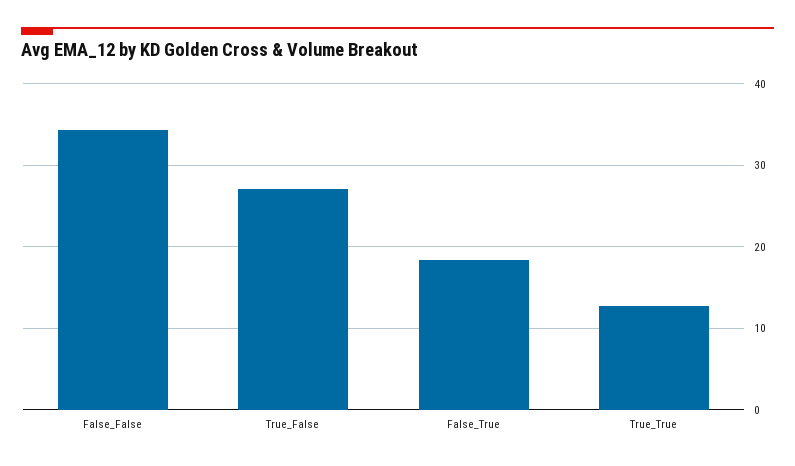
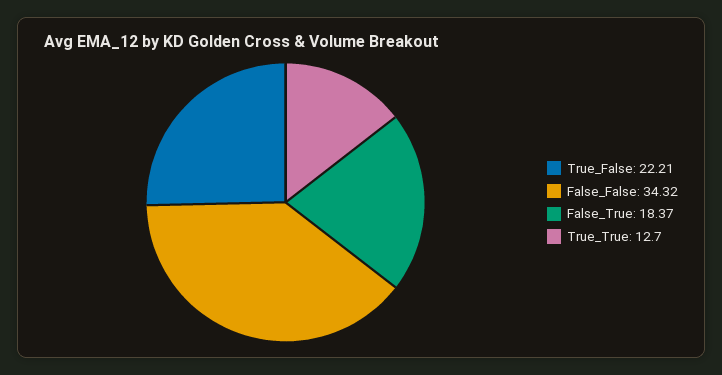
True_False: 27 -> 22.21

